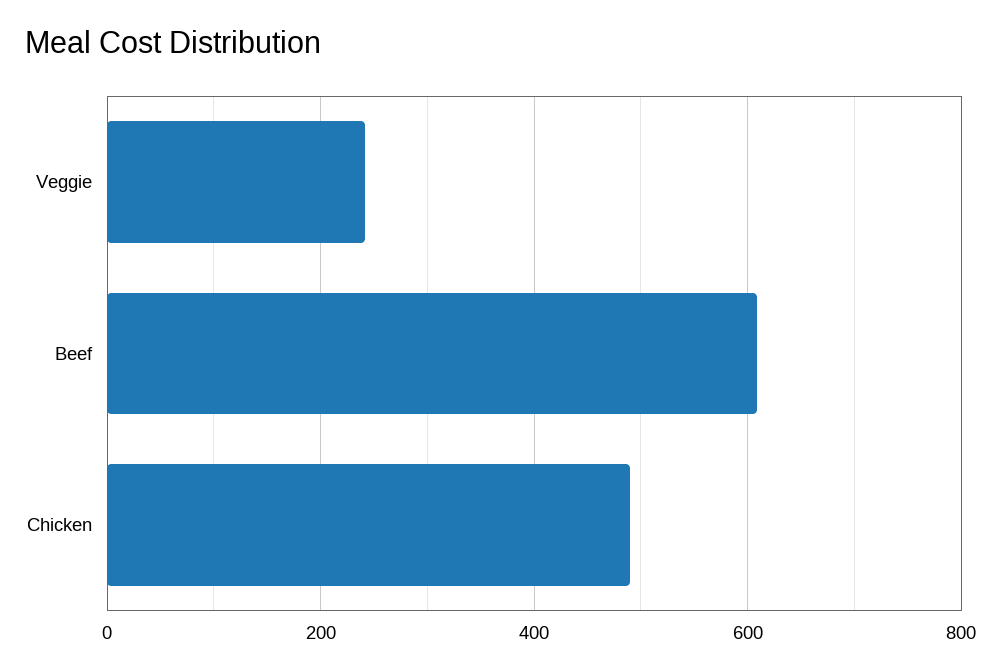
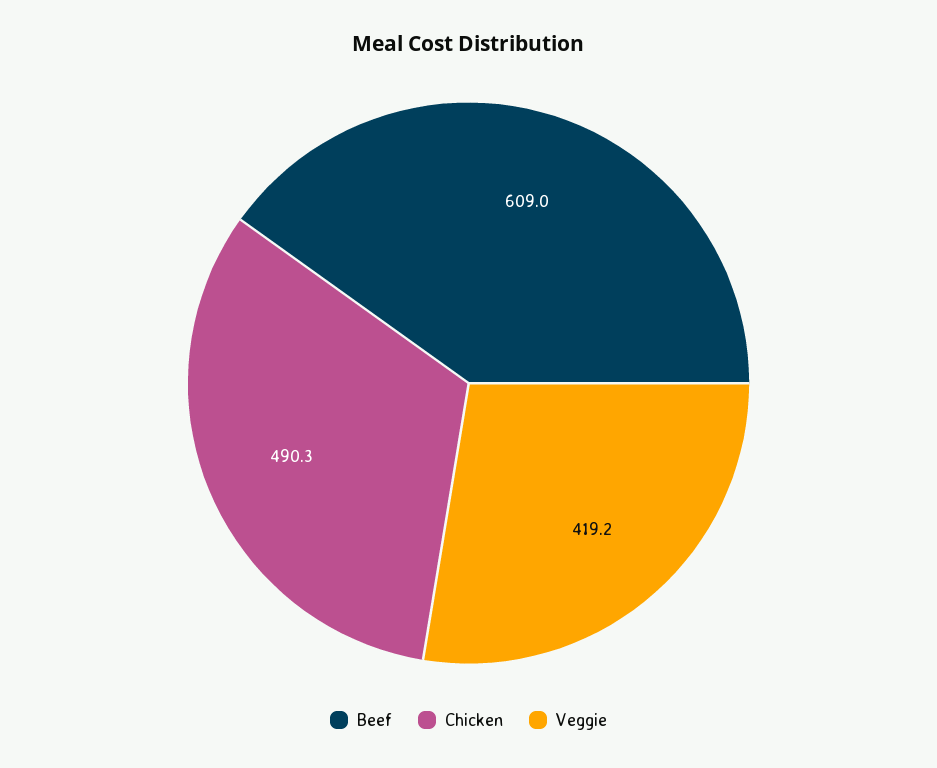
Veggie: 240 -> 419.2

